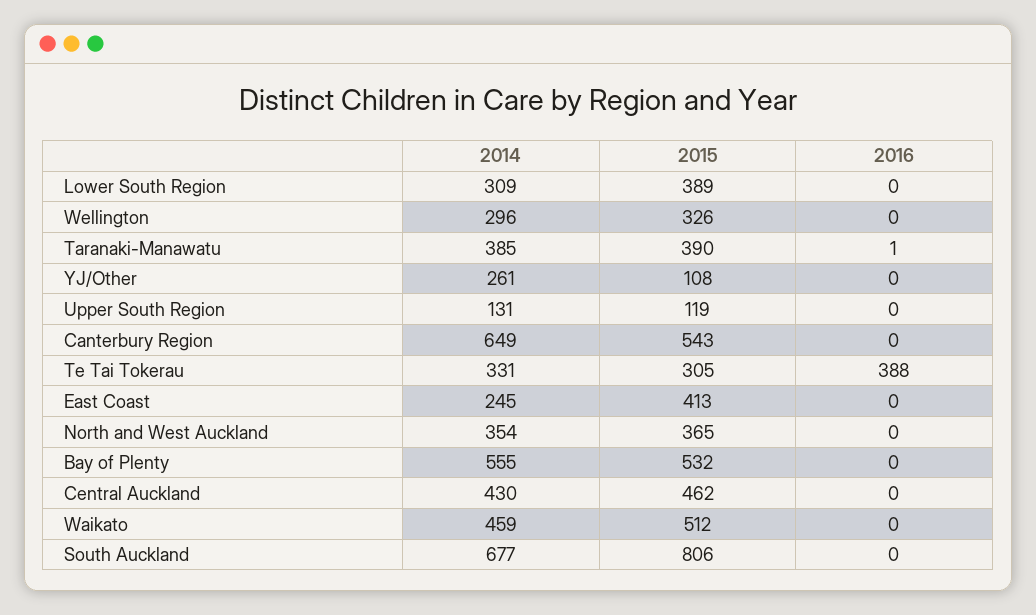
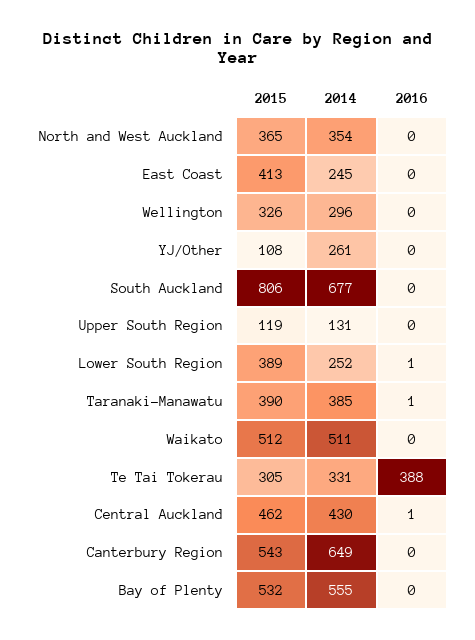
2014, Lower South Region: 309 -> 252
2016, Lower South Region: 0 -> 1
2016, Central Auckland: 0 -> 1
2014, Waikato: 459 -> 511

